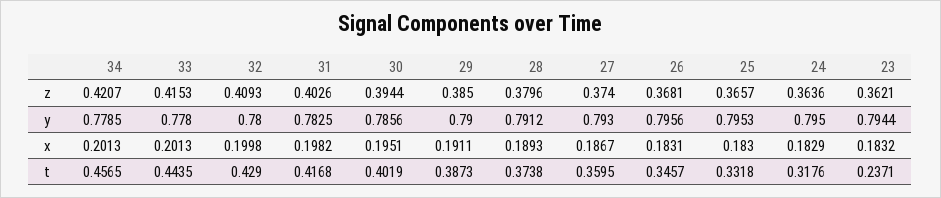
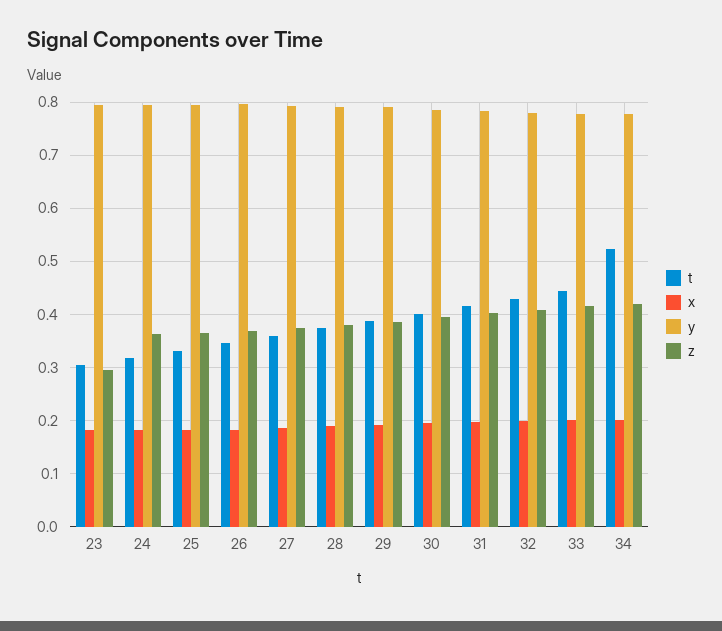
z, 23: 0.3621 -> 0.3
t, 34: 0.4565 -> 0.52
t, 23: 0.2371 -> 0.3

